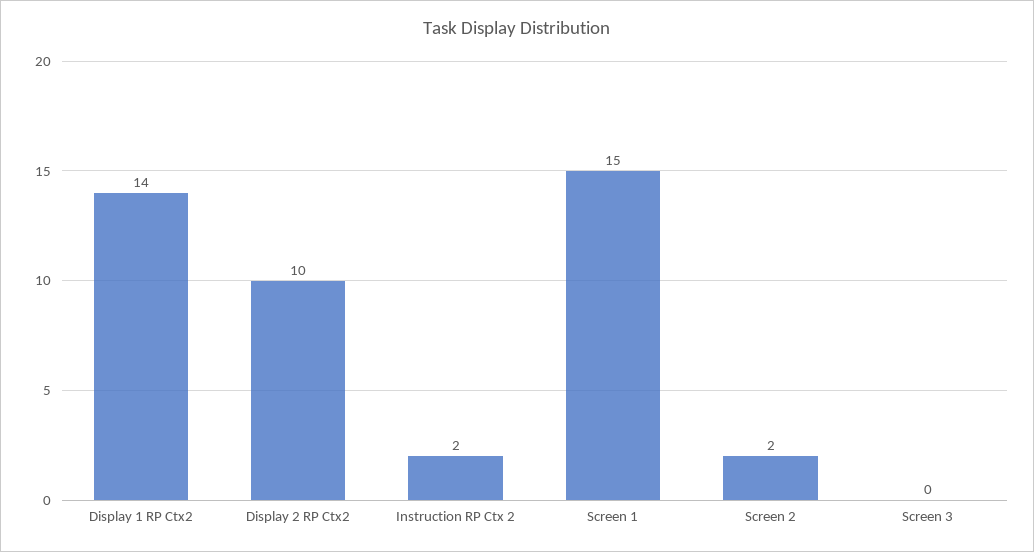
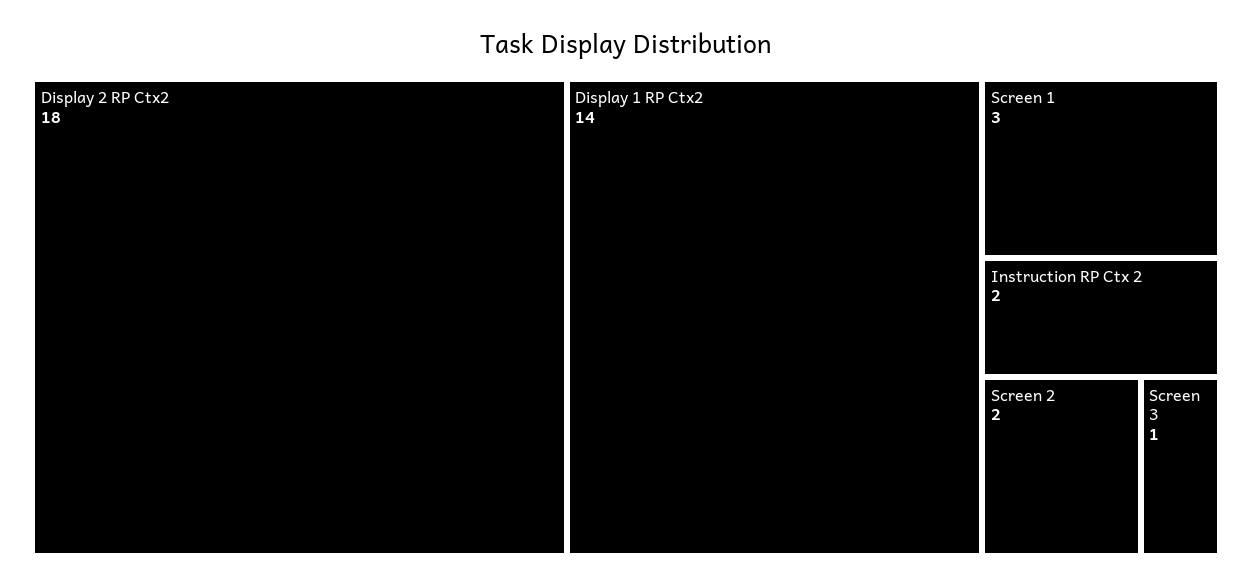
Display 2 RP Ctx2: 10 -> 18
Screen 1: 15 -> 3
Screen 3: 0 -> 1

